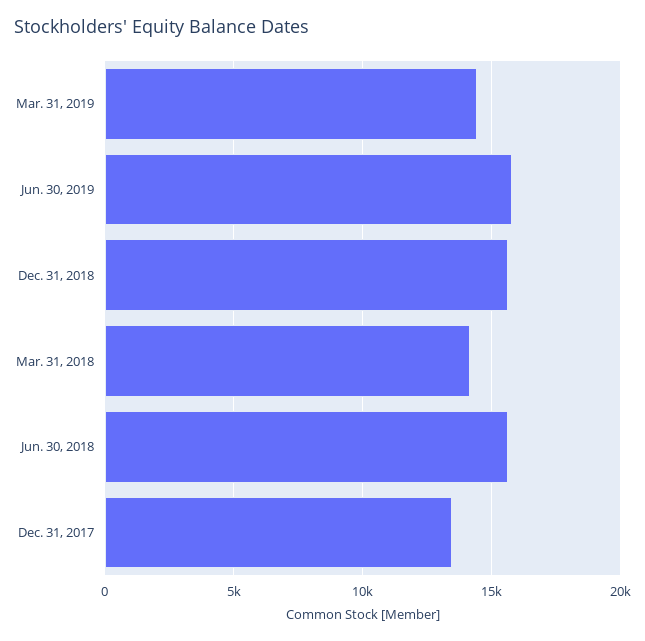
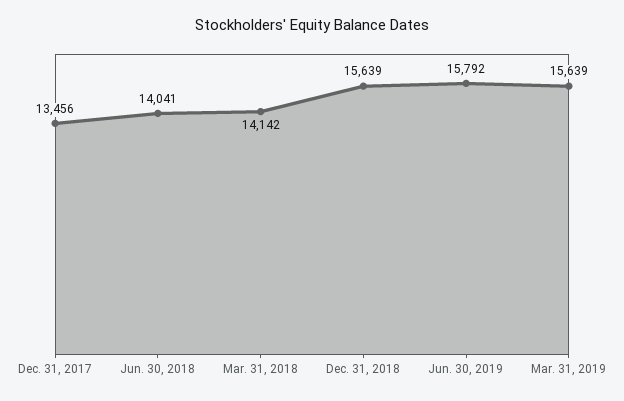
Mar. 31, 2019: 14500 -> 15639
Jun. 30, 2018: 15500 -> 14041

